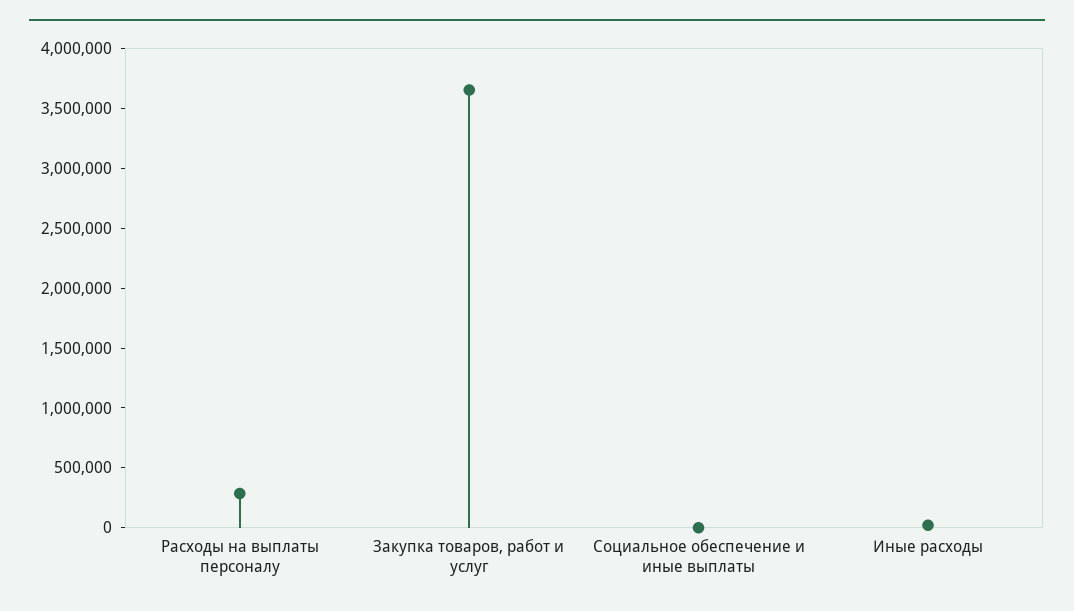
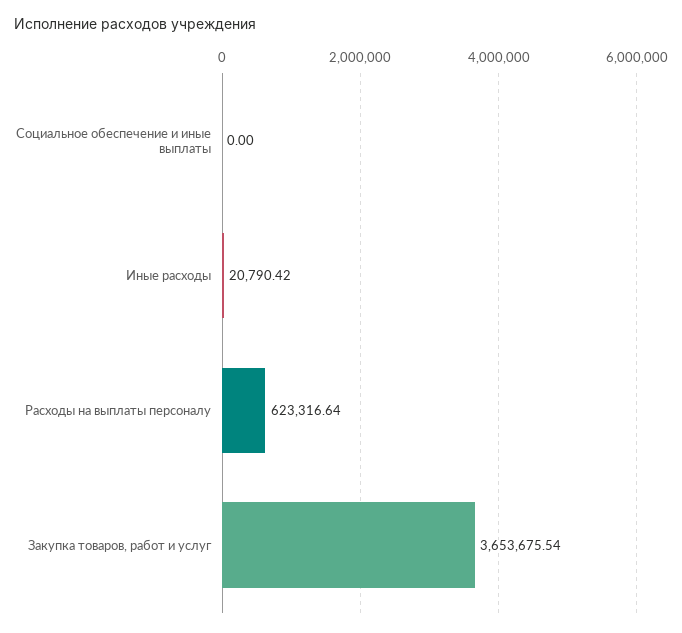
Расходы на выплаты персоналу: 300000 -> 623316.64

